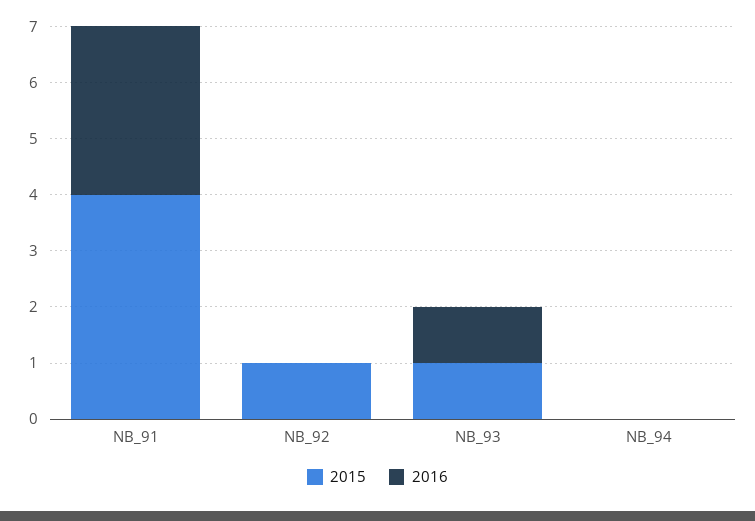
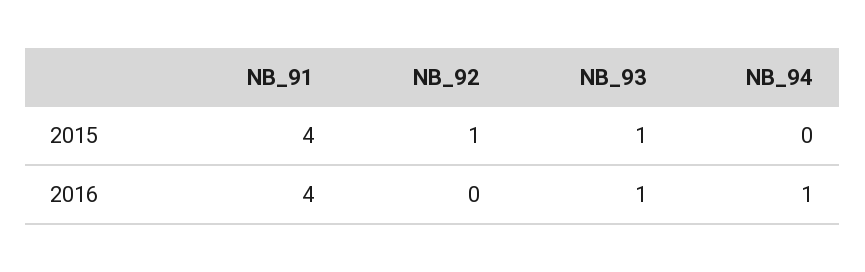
2016, NB_91: 3 -> 4
2016, NB_94: 0 -> 1

